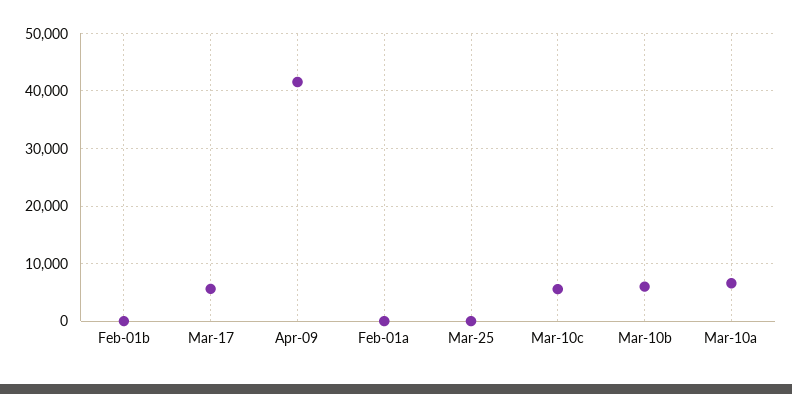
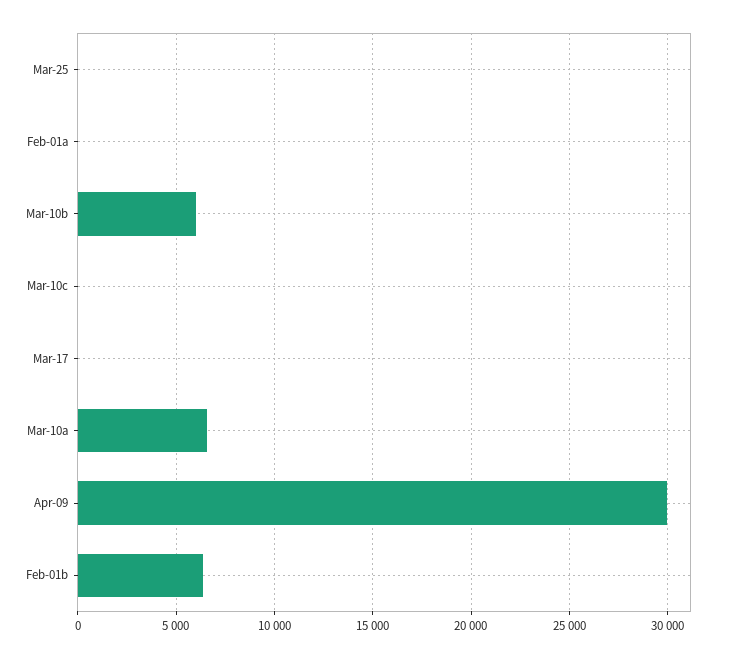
Feb-01b: 0 -> 6500
Mar-17: 6000 -> 0
Apr-09: 42000 -> 30000
Mar-10c: 6000 -> 0

